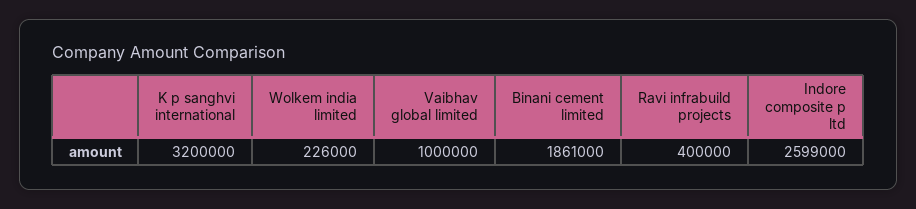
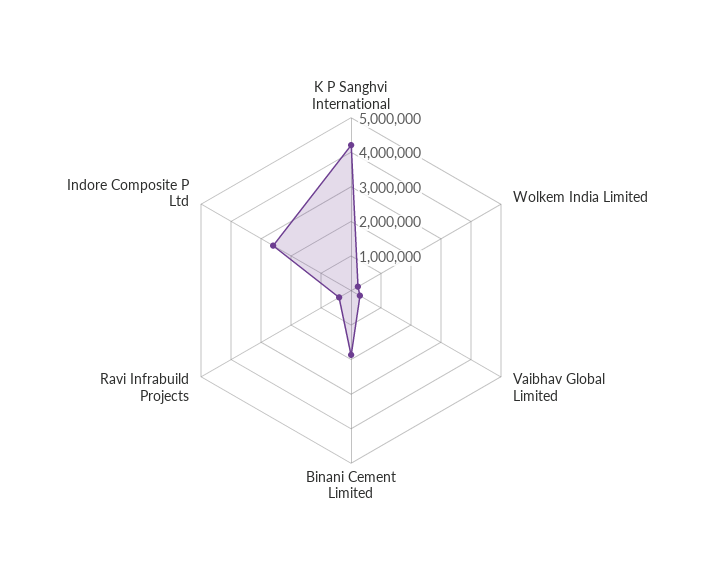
K p sanghvi international: 3200000 -> 4250000
Vaibhav global limited: 1000000 -> 250000

